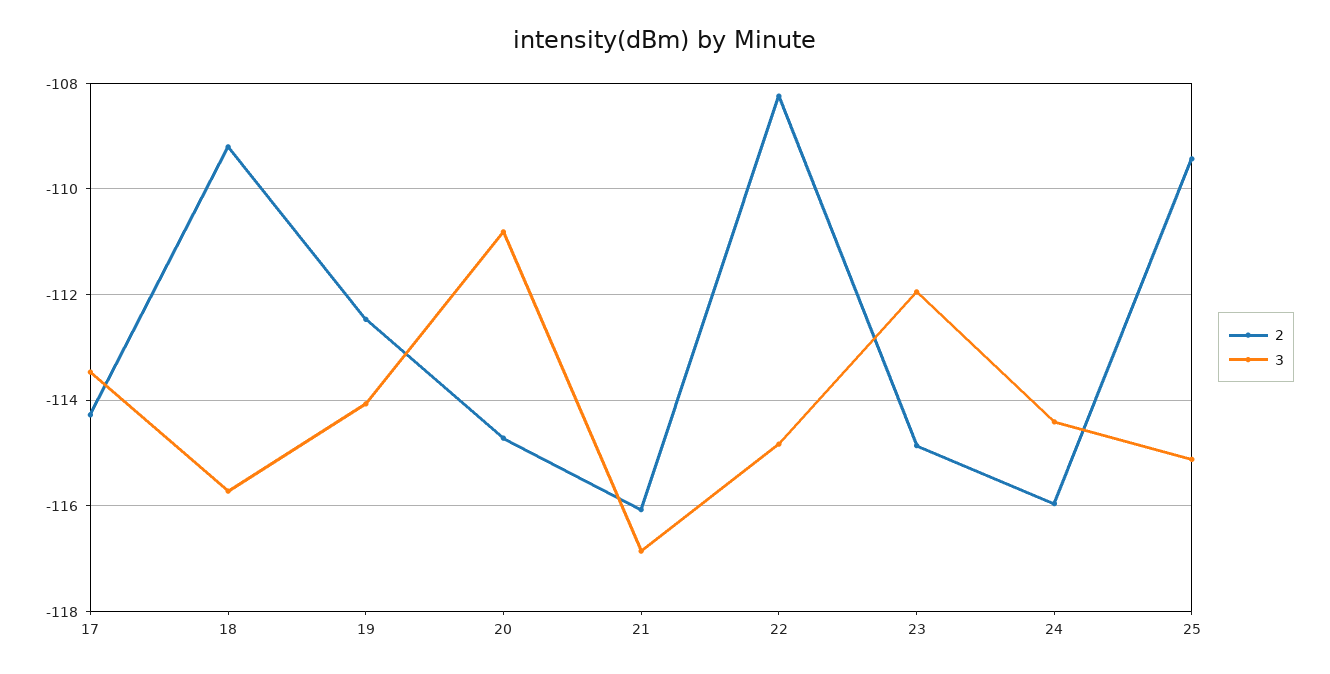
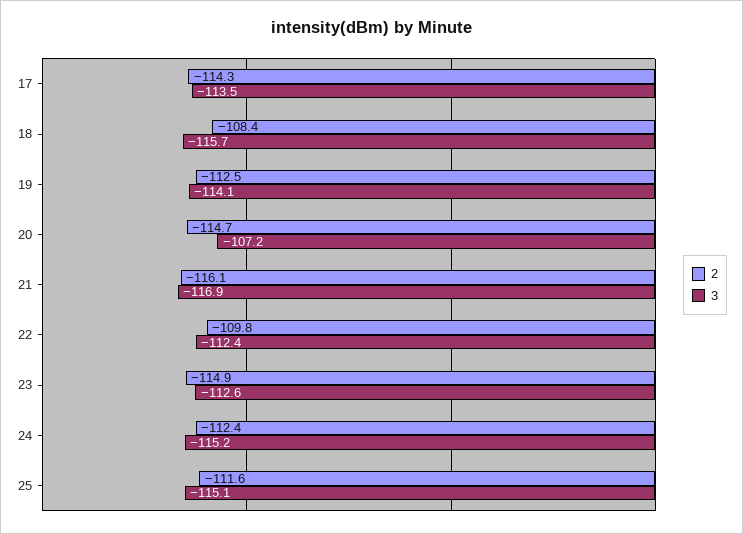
2, 18: -109.2 -> -108.4
3, 20: -110.8 -> -107.2
2, 22: -108.2 -> -109.8
3, 22: -114.8 -> -112.4
3, 23: -112 -> -112.6
2, 24: -116 -> -112.4
3, 24: -114.4 -> -115.2
2, 25: -109.4 -> -111.6

